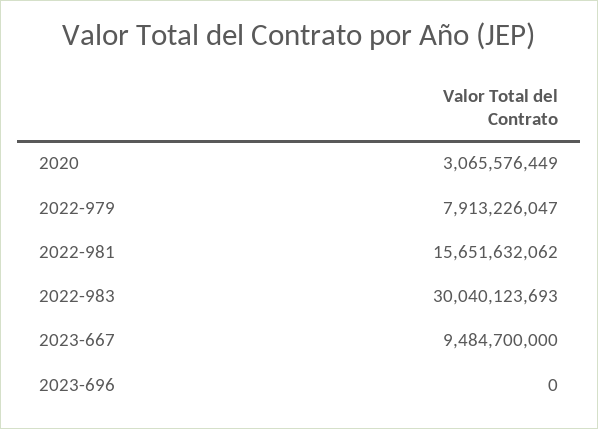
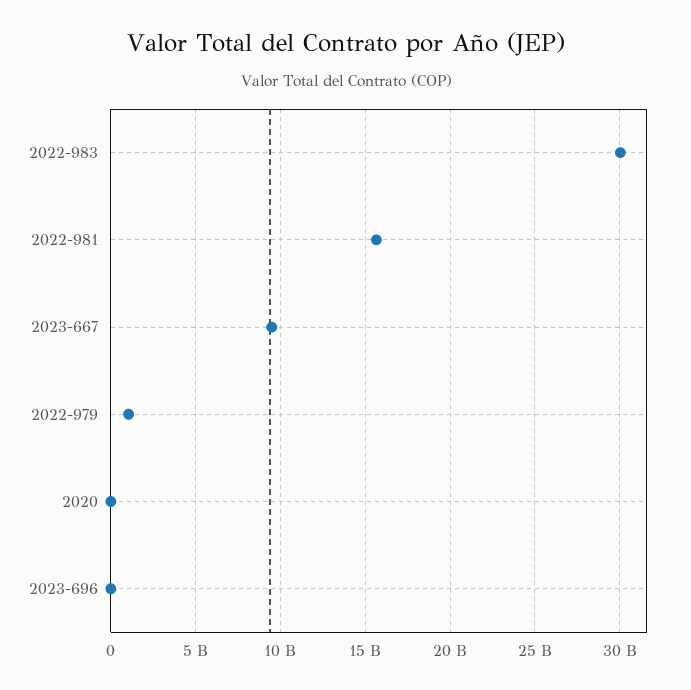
2020: 3065576449 -> 0
2022-979: 7913226047 -> 1000000000

